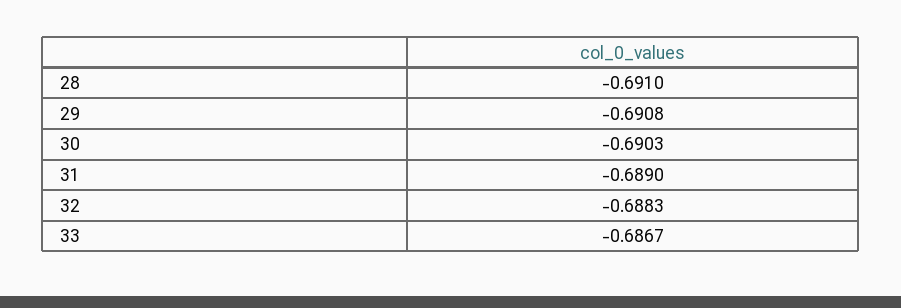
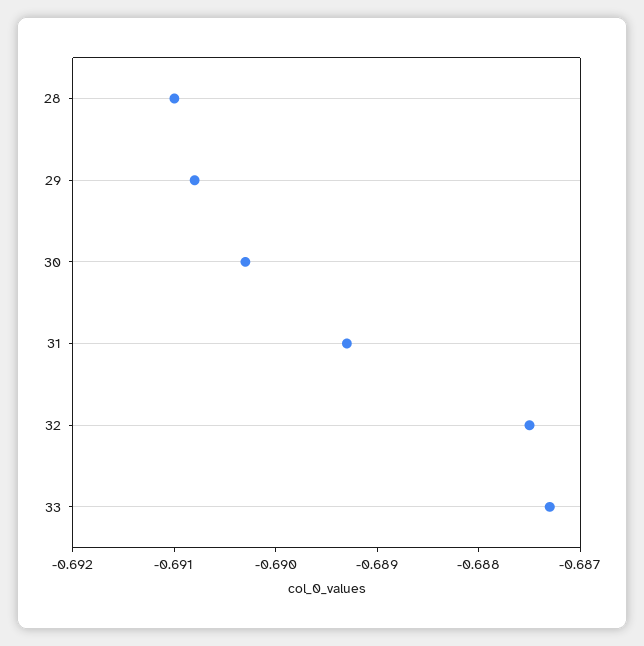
31: -0.689 -> -0.6893
32: -0.6883 -> -0.6875
33: -0.6867 -> -0.6873

